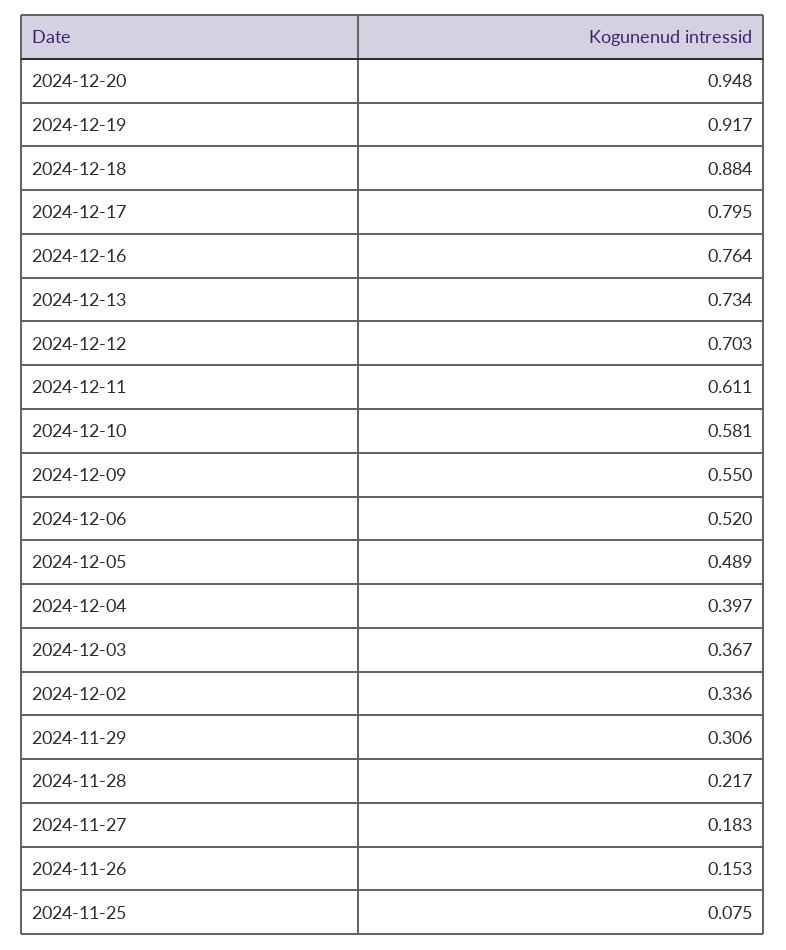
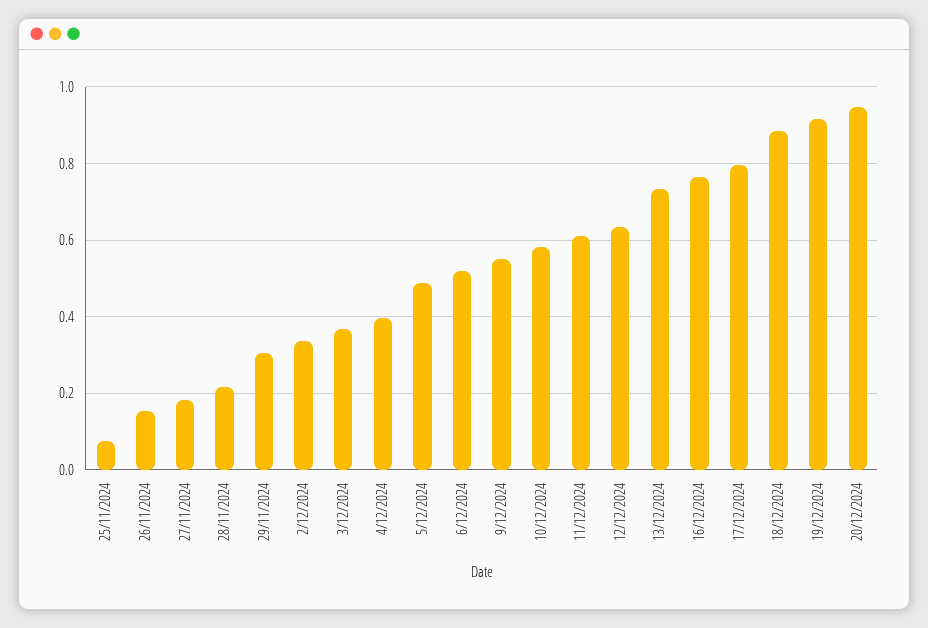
2024-12-12: 0.703 -> 0.64

